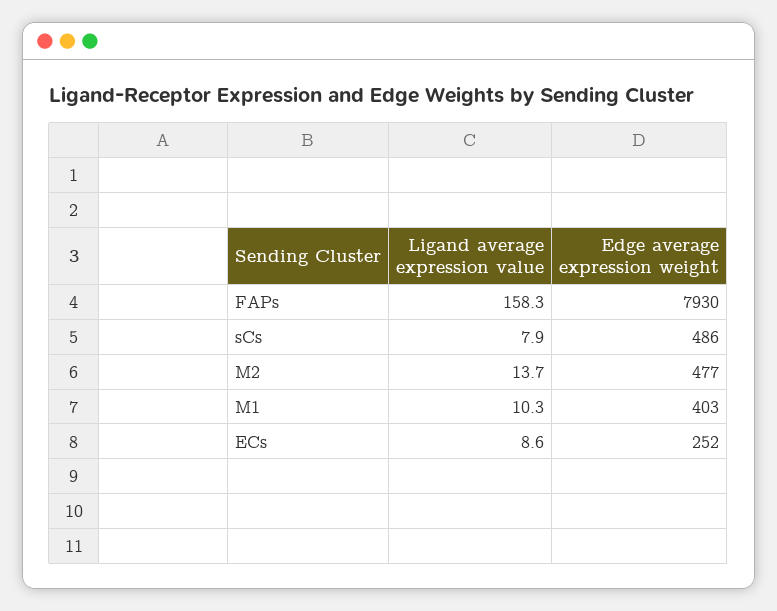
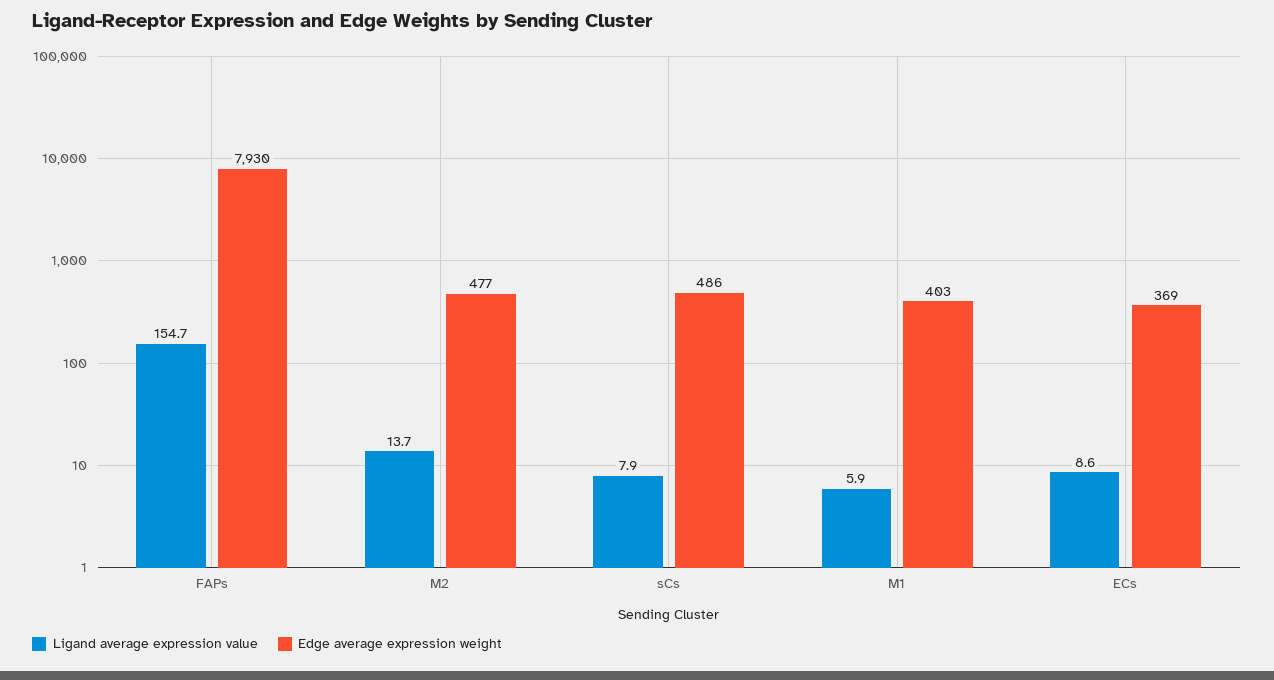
Ligand average expression value, FAPs: 158.3 -> 154.7
Ligand average expression value, M1: 10.3 -> 5.9
Edge average expression weight, ECs: 252 -> 369

